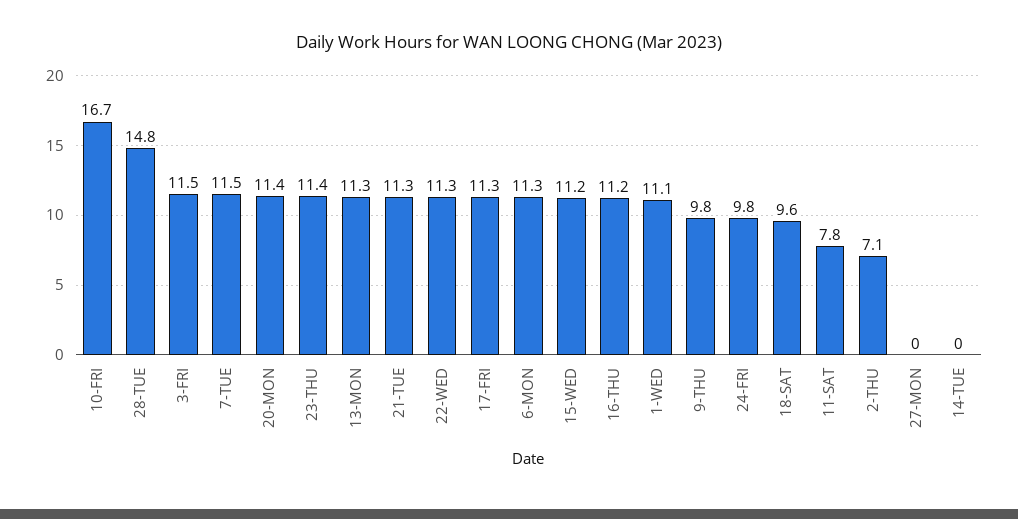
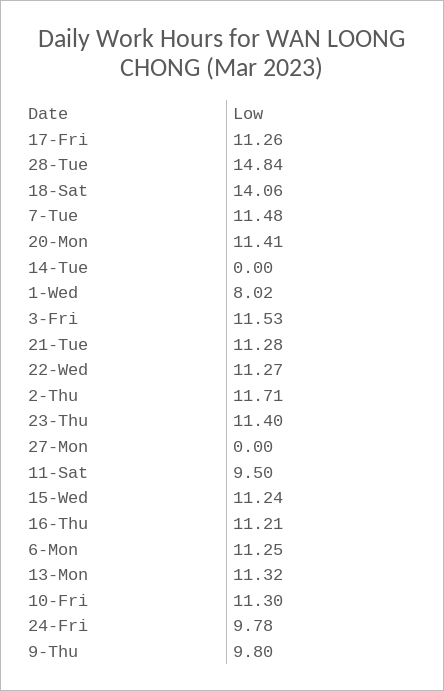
10-FRI: 16.7 -> 11.3
1-WED: 11.1 -> 8.02
18-SAT: 9.6 -> 14.06
11-SAT: 7.8 -> 9.5
2-THU: 7.1 -> 11.71

